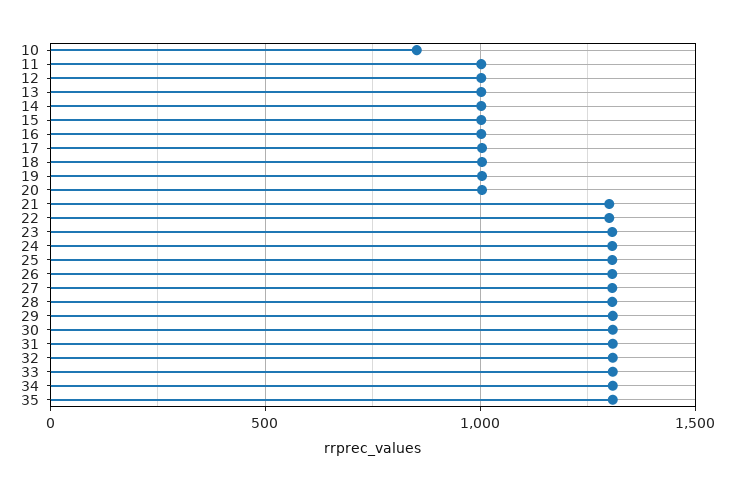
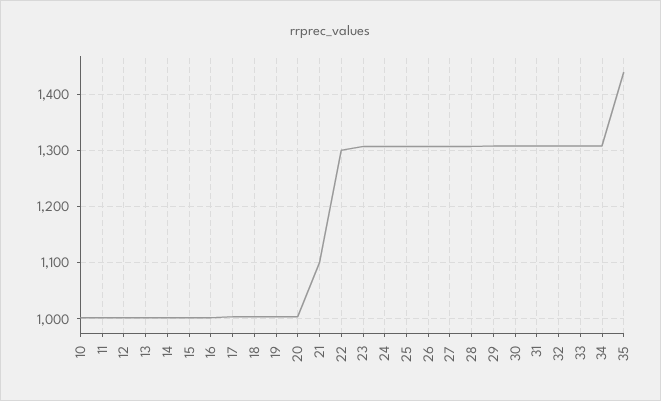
10: 850 -> 1000
21: 1300 -> 1100
35: 1300 -> 1440

